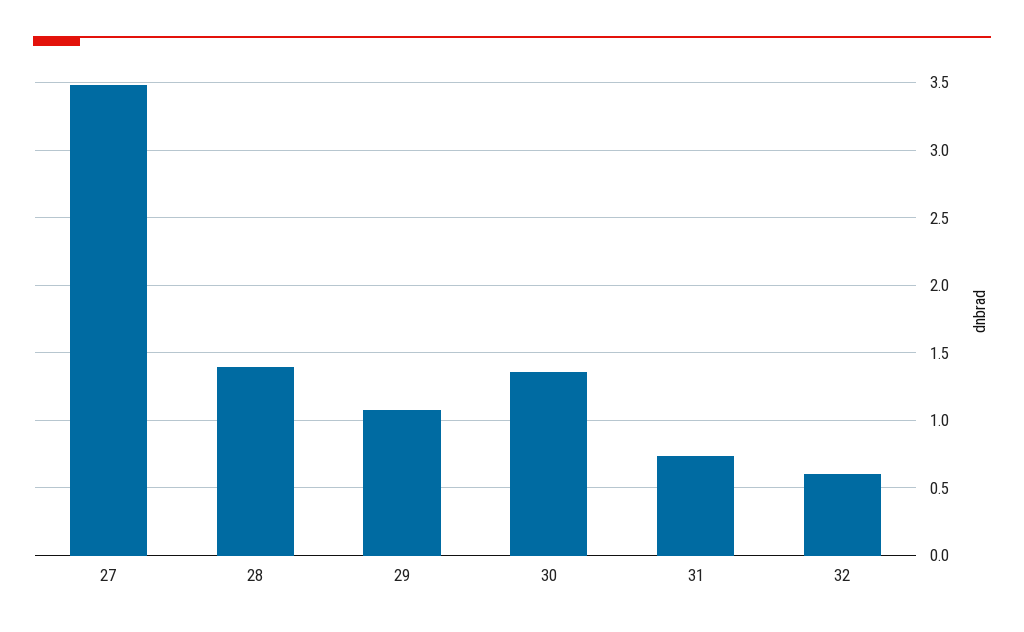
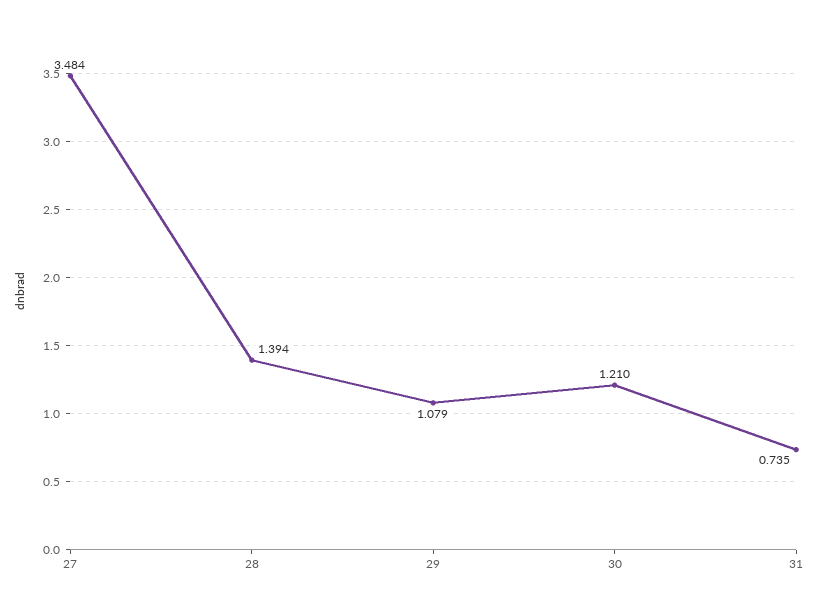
30: 1.35 -> 1.21
32: 0.6 -> none

